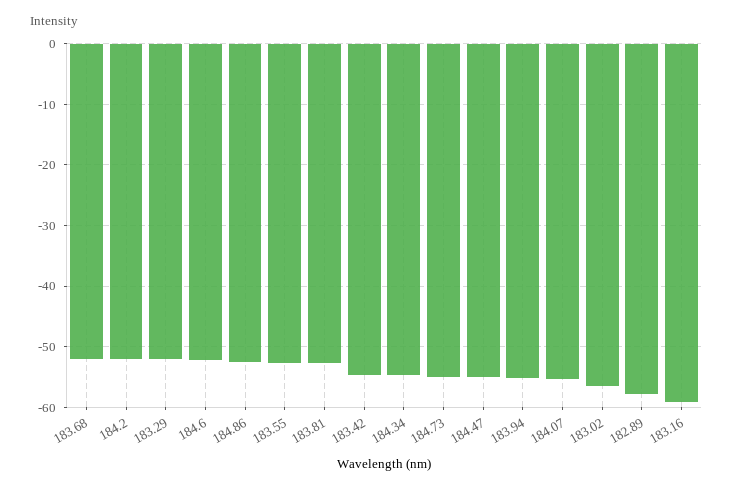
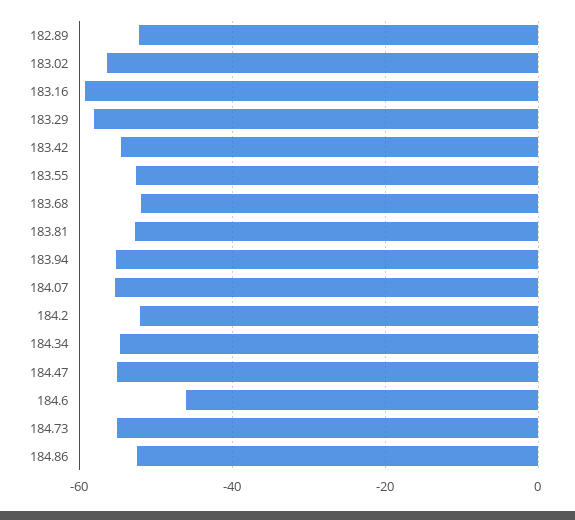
183.29: -52 -> -58
184.6: -52 -> -46
182.89: -58 -> -52

